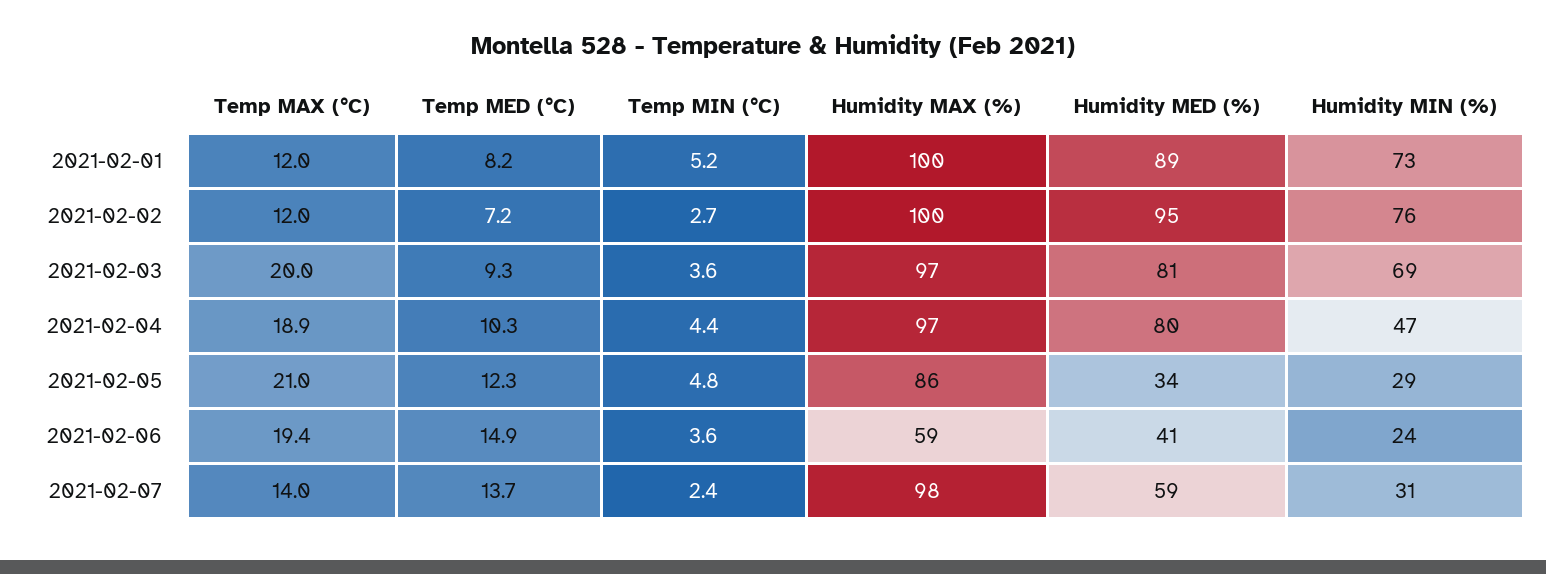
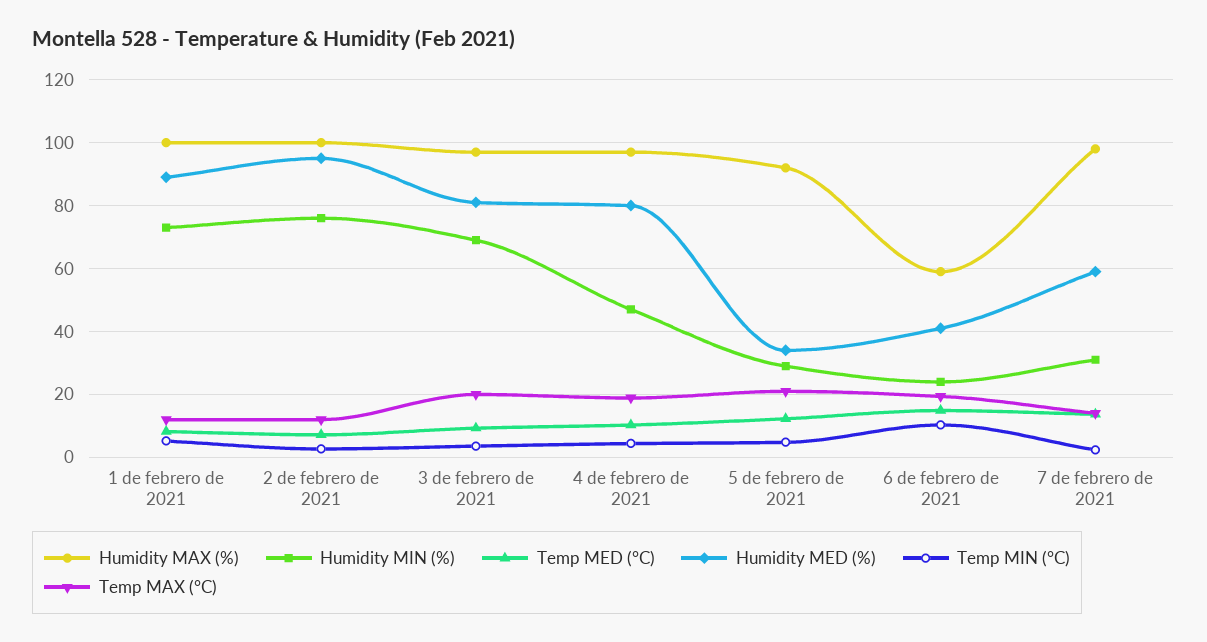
Humidity MAX (%), 2021-02-05: 86 -> 92
Temp MIN (°C), 2021-02-06: 3.6 -> 10

